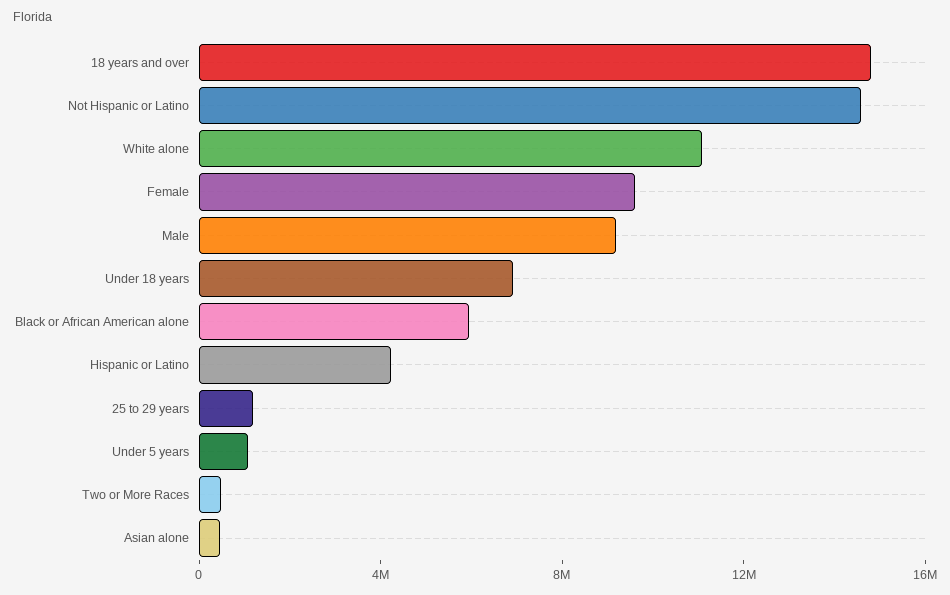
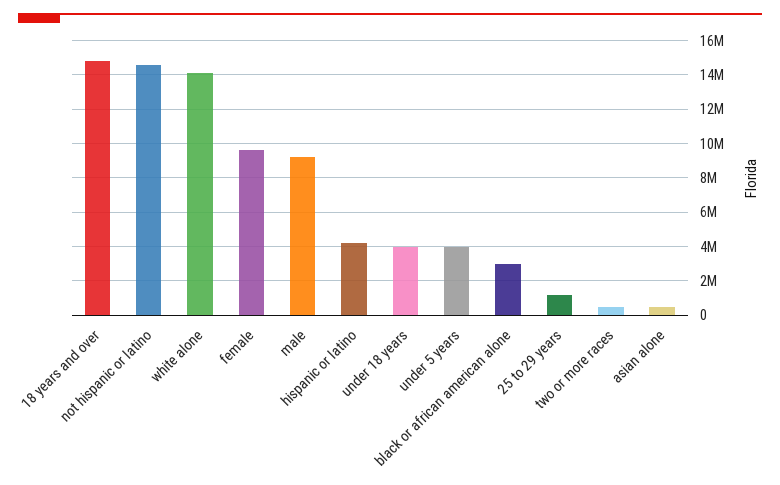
White alone: 11000000 -> 14000000
Under 18 years: 7000000 -> 4000000
Black or African American alone: 6000000 -> 3000000
Under 5 years: 1000000 -> 4000000

